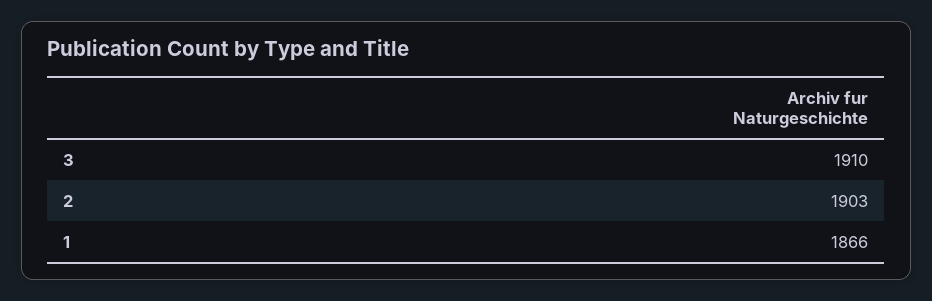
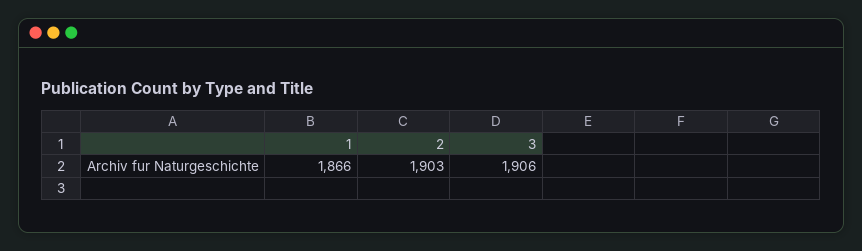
3: 1910 -> 1906

